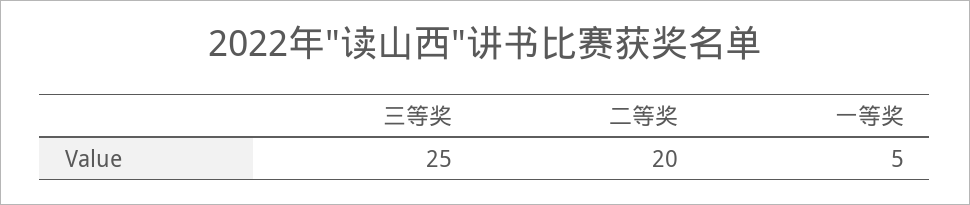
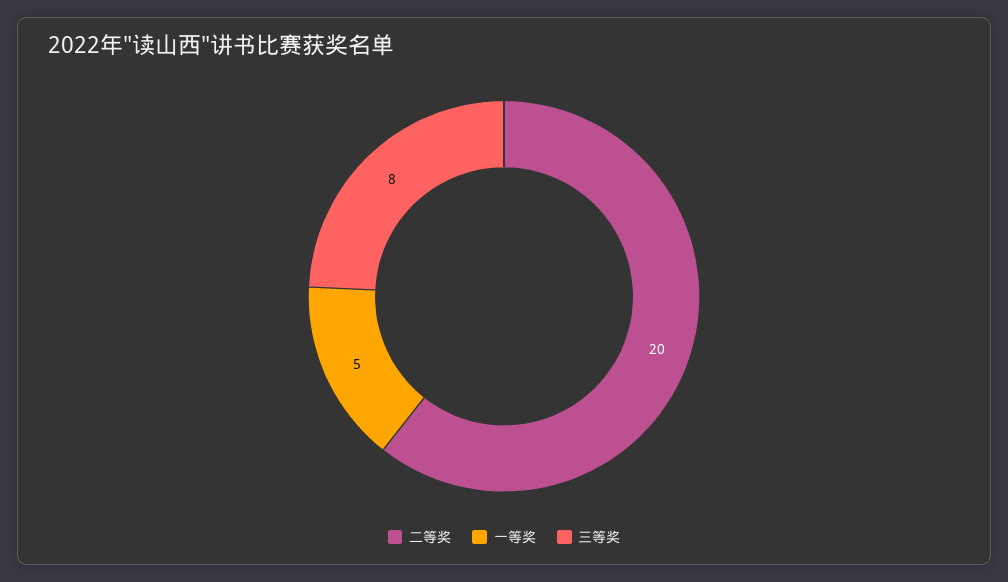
三等奖: 25 -> 8

